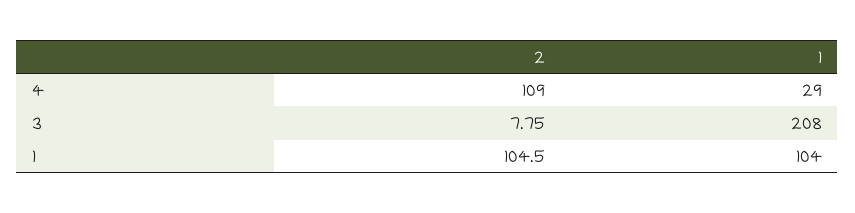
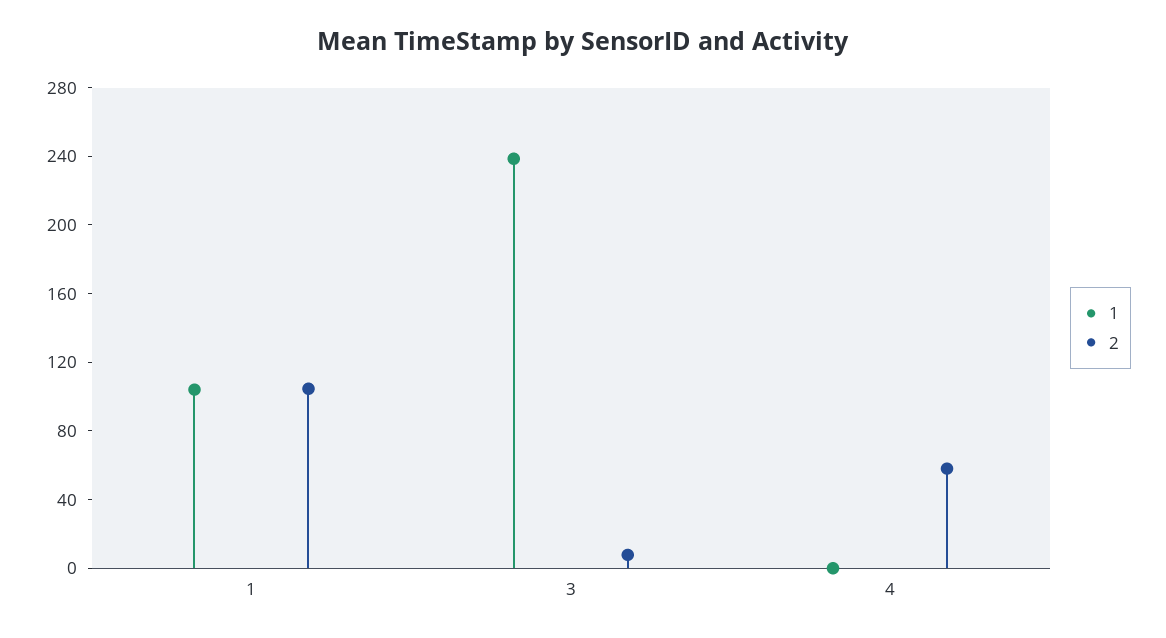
2, 4: 109 -> 60
1, 4: 29 -> 0
1, 3: 208 -> 240

